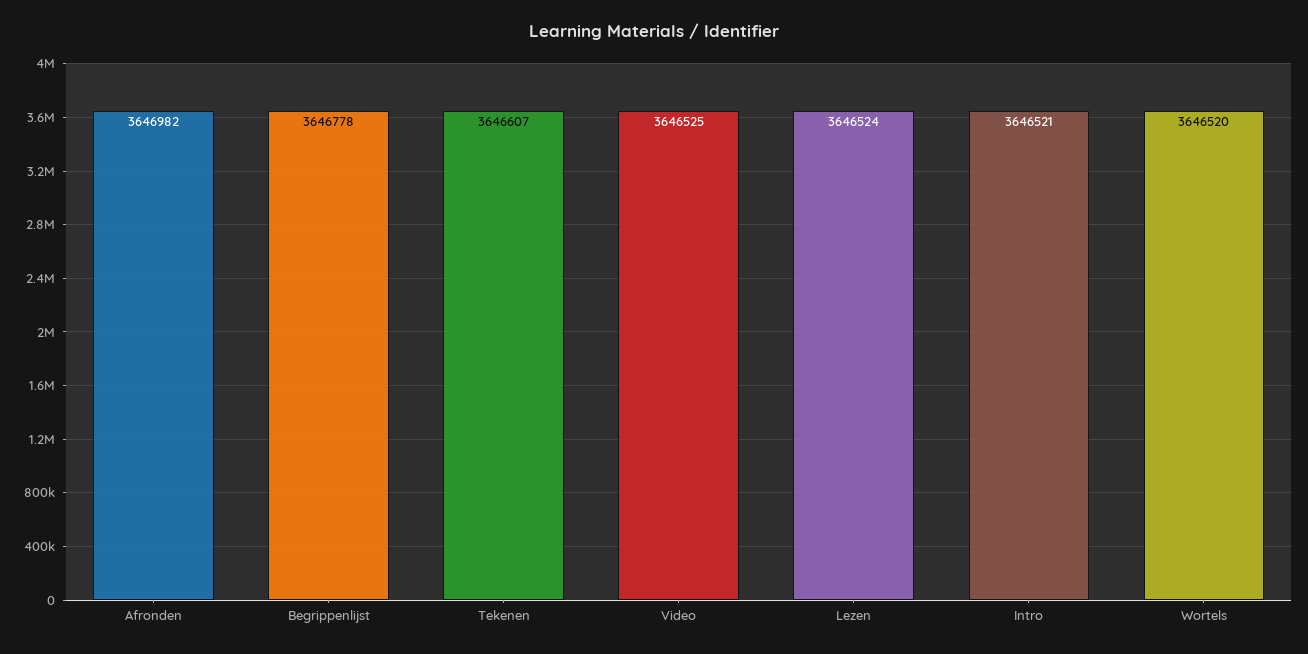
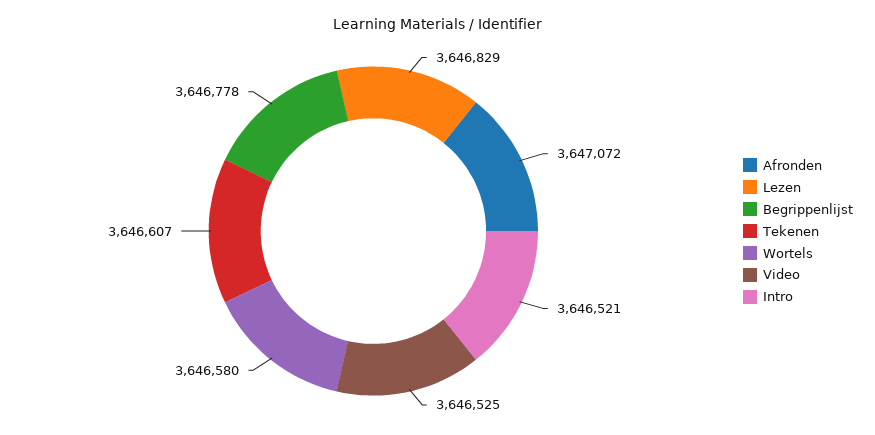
Afronden: 3646982 -> 3647072
Lezen: 3646524 -> 3646829
Wortels: 3646520 -> 3646580

